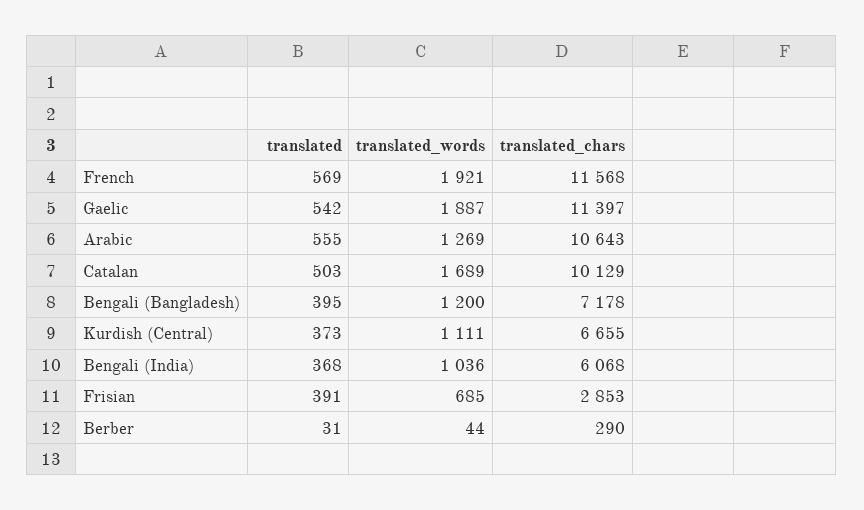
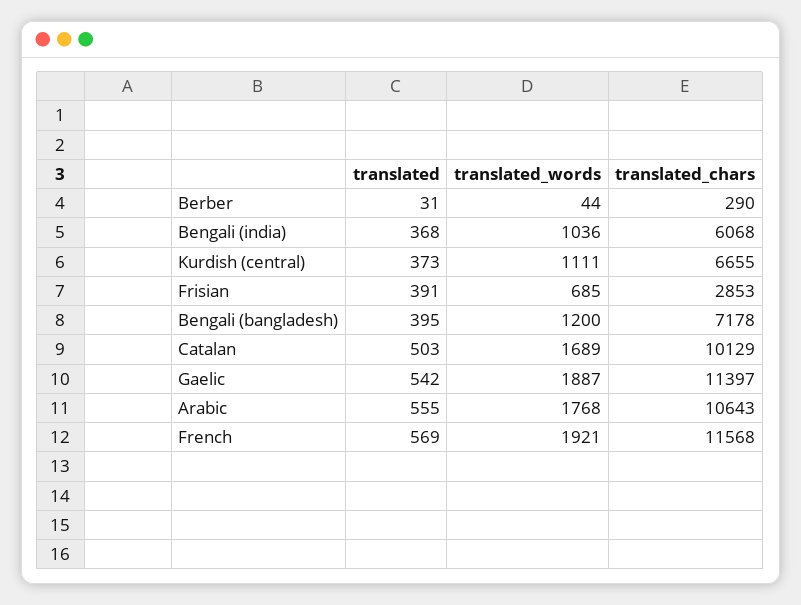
translated_words, Arabic: 1269 -> 1768

